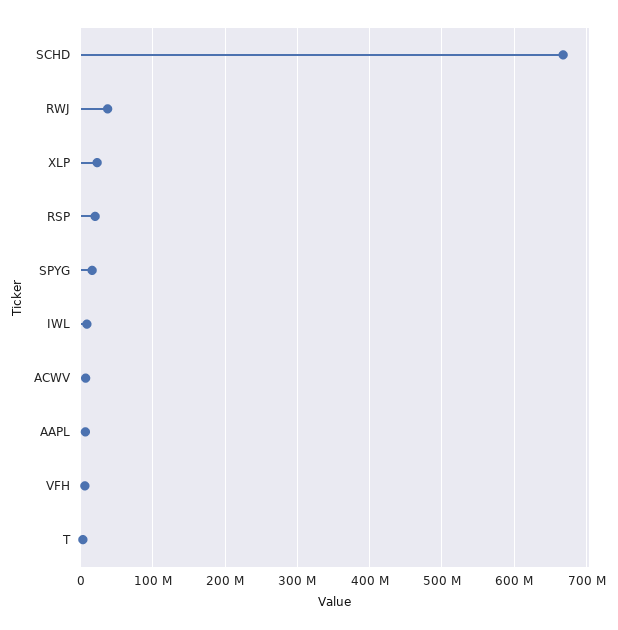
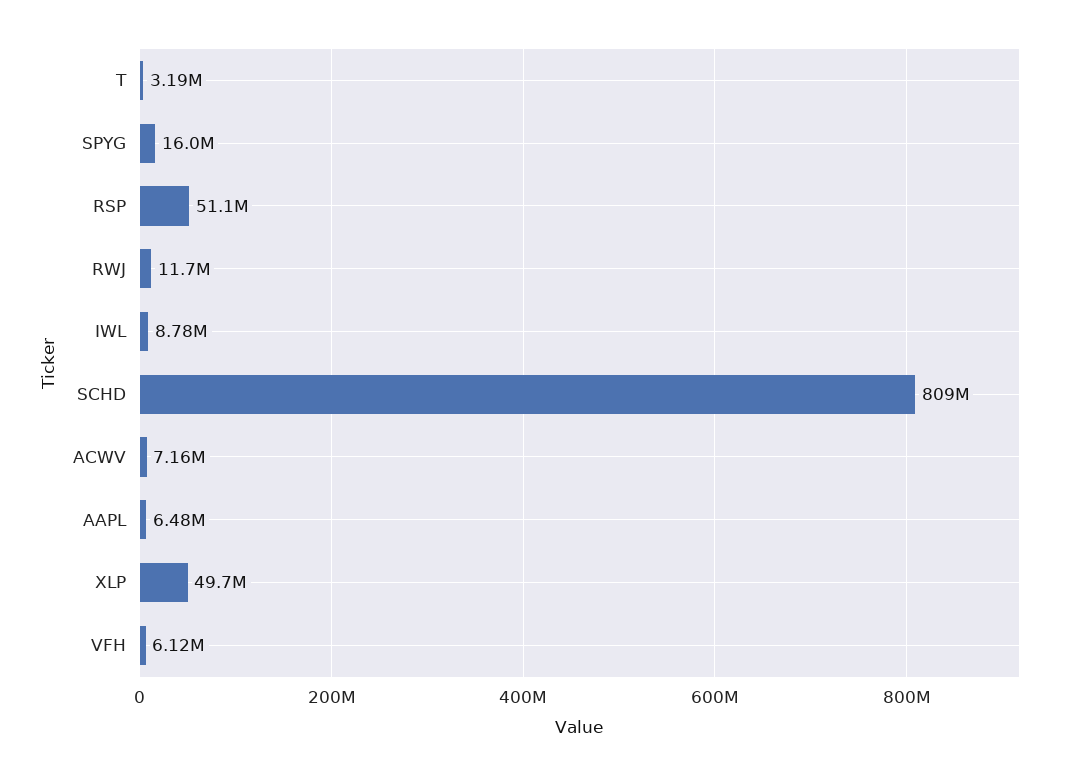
SCHD: 670000000 -> 809000000
RWJ: 40000000 -> 11700000
XLP: 20000000 -> 49700000
RSP: 20000000 -> 51100000

